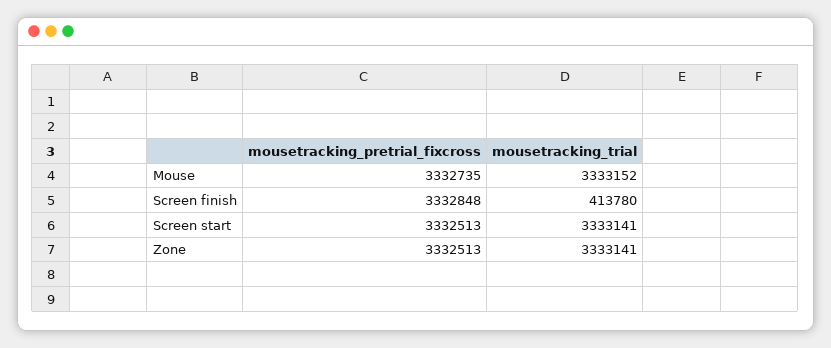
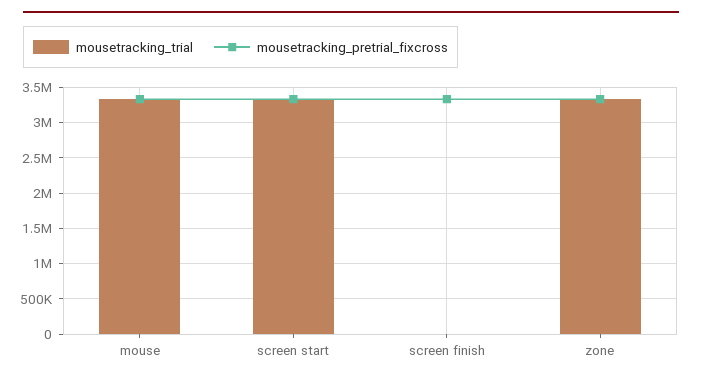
mousetracking_trial, Screen finish: 413780 -> 0

